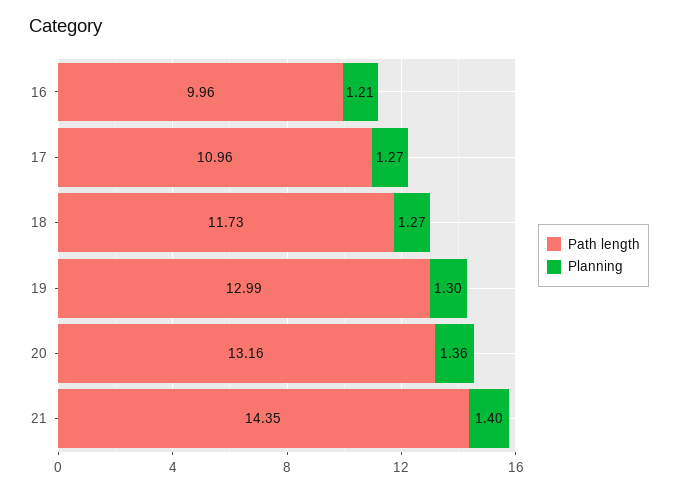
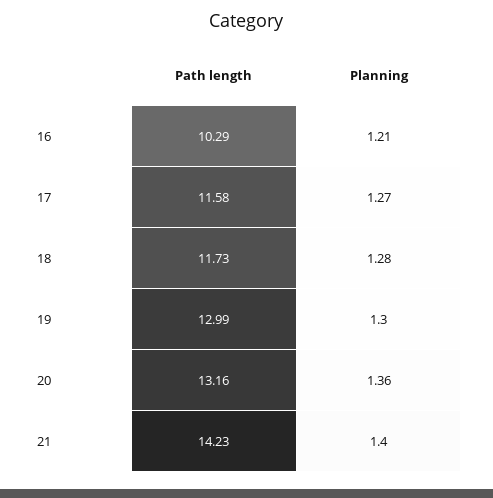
Path length, 16: 9.96 -> 10.29
Path length, 17: 10.96 -> 11.58
Planning, 18: 1.27 -> 1.28
Path length, 21: 14.35 -> 14.23

